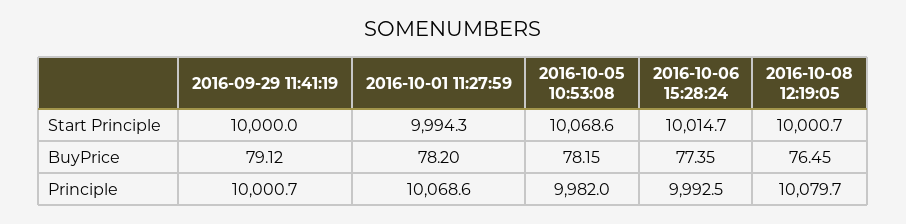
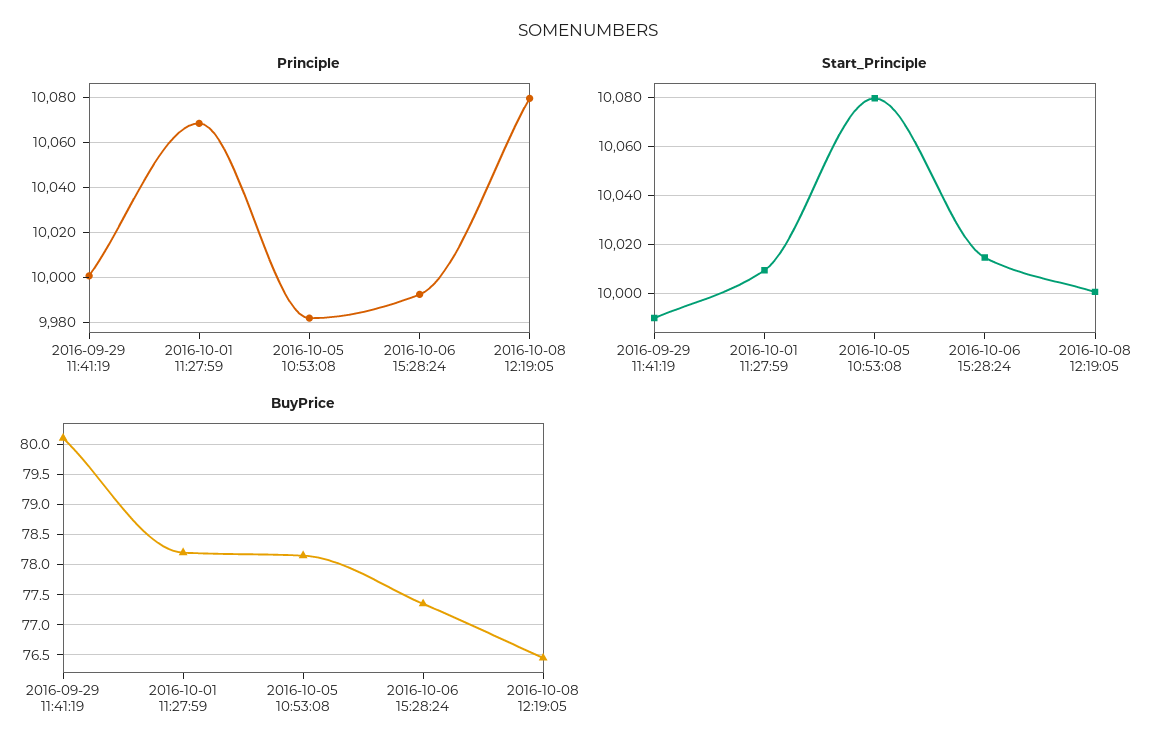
Start Principle, 2016-09-29 11:41:19: 10000 -> 9990
Start Principle, 2016-10-01 11:27:59: 9994.3 -> 10010
Start Principle, 2016-10-05 10:53:08: 10068.6 -> 10080
BuyPrice, 2016-09-29 11:41:19: 79.12 -> 80.1

